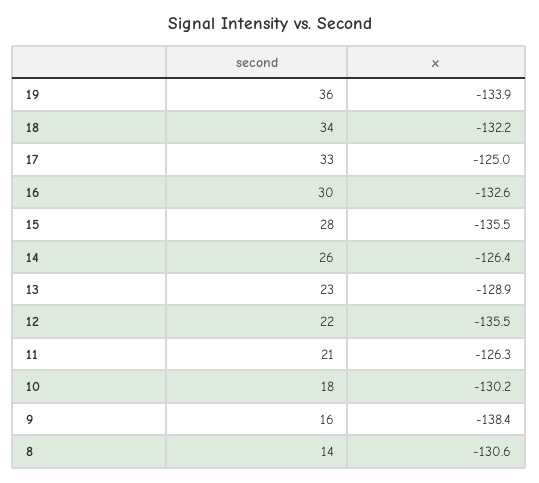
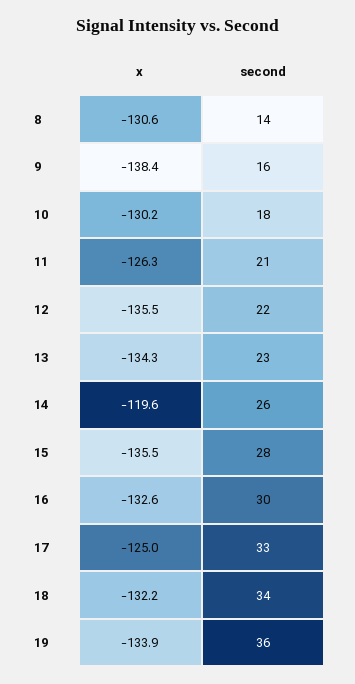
x, 14: -126.4 -> -119.6
x, 13: -128.9 -> -134.3

